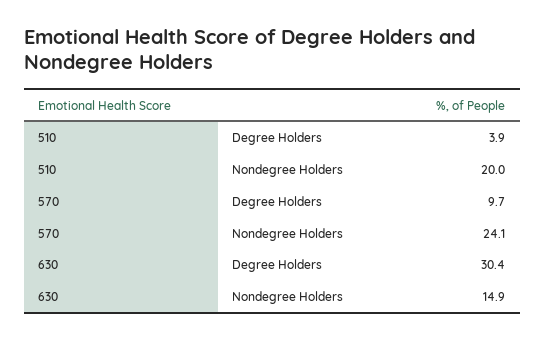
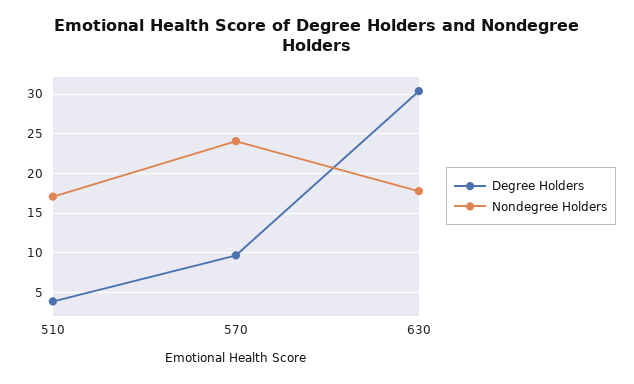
Nondegree Holders, 510: 20 -> 17
Nondegree Holders, 630: 14.9 -> 18

